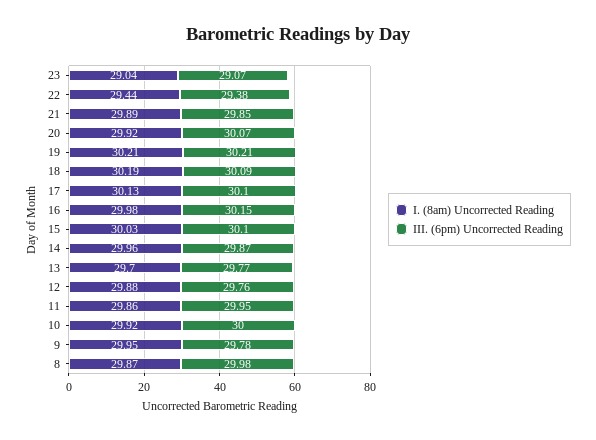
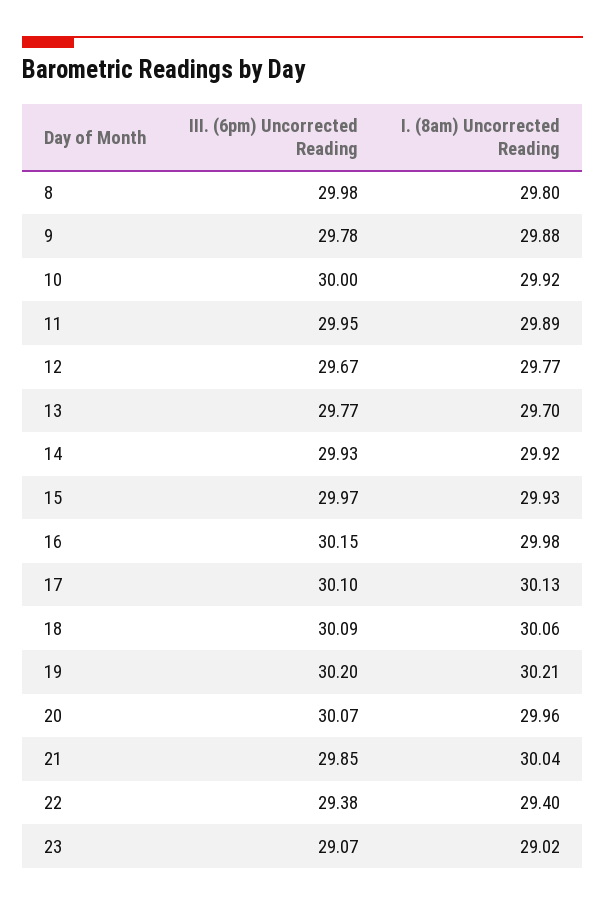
I. (8am) Uncorrected Reading, 23: 29.04 -> 29.02
I. (8am) Uncorrected Reading, 22: 29.44 -> 29.4
I. (8am) Uncorrected Reading, 21: 29.89 -> 30.04
I. (8am) Uncorrected Reading, 20: 29.92 -> 29.96
III. (6pm) Uncorrected Reading, 19: 30.21 -> 30.2
I. (8am) Uncorrected Reading, 18: 30.19 -> 30.06
I. (8am) Uncorrected Reading, 15: 30.03 -> 29.93
III. (6pm) Uncorrected Reading, 15: 30.1 -> 29.97
I. (8am) Uncorrected Reading, 14: 29.96 -> 29.92
III. (6pm) Uncorrected Reading, 14: 29.87 -> 29.93
I. (8am) Uncorrected Reading, 12: 29.88 -> 29.77
III. (6pm) Uncorrected Reading, 12: 29.76 -> 29.67
I. (8am) Uncorrected Reading, 11: 29.86 -> 29.89
I. (8am) Uncorrected Reading, 9: 29.95 -> 29.88
I. (8am) Uncorrected Reading, 8: 29.87 -> 29.8

